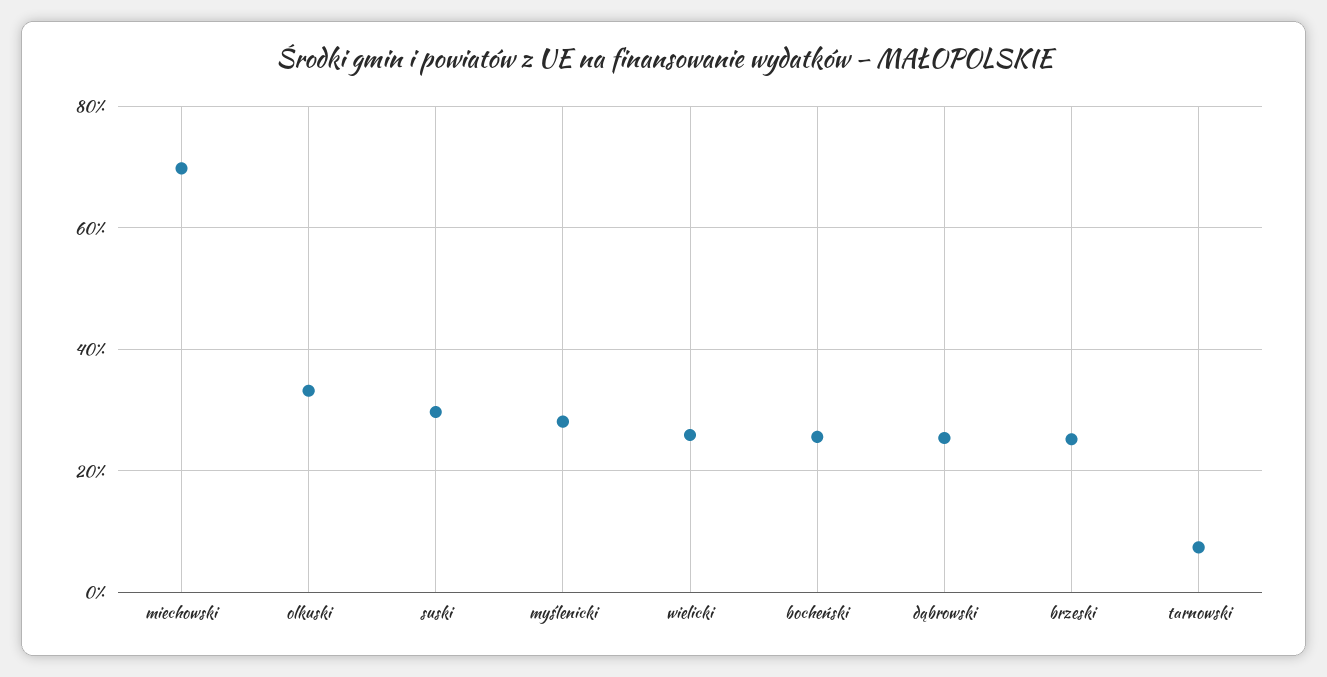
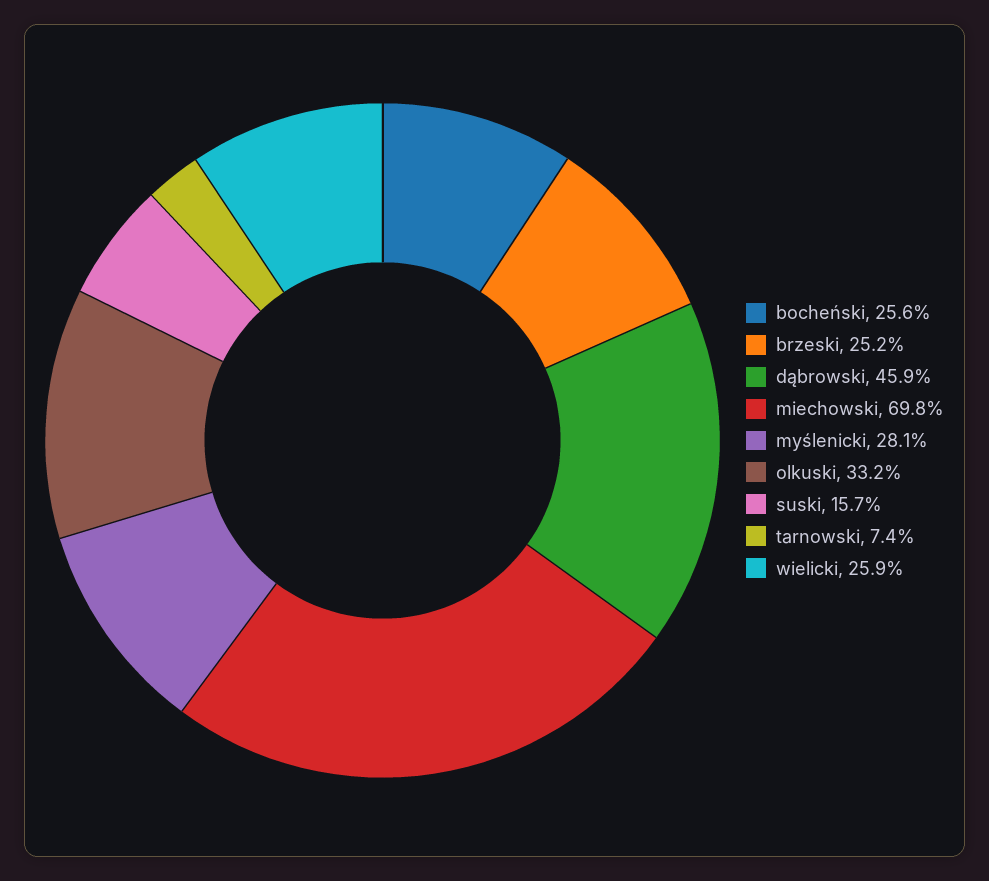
suski: 30 -> 15.7
dąbrowski: 26 -> 45.9

